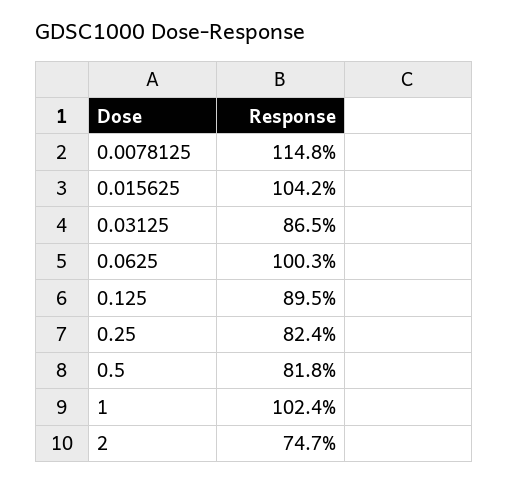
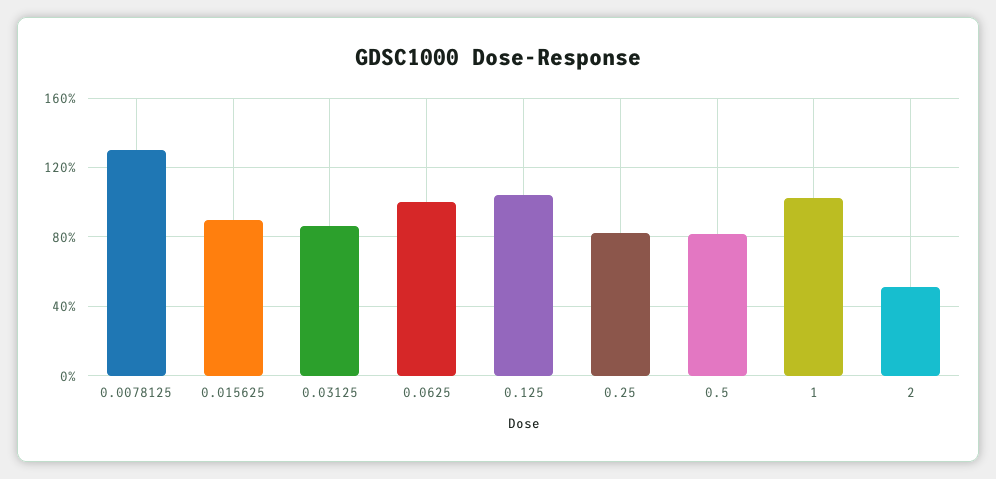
0.0078125: 114.8 -> 130
0.015625: 104.2 -> 90
0.125: 89.5 -> 105
2: 74.7 -> 50

